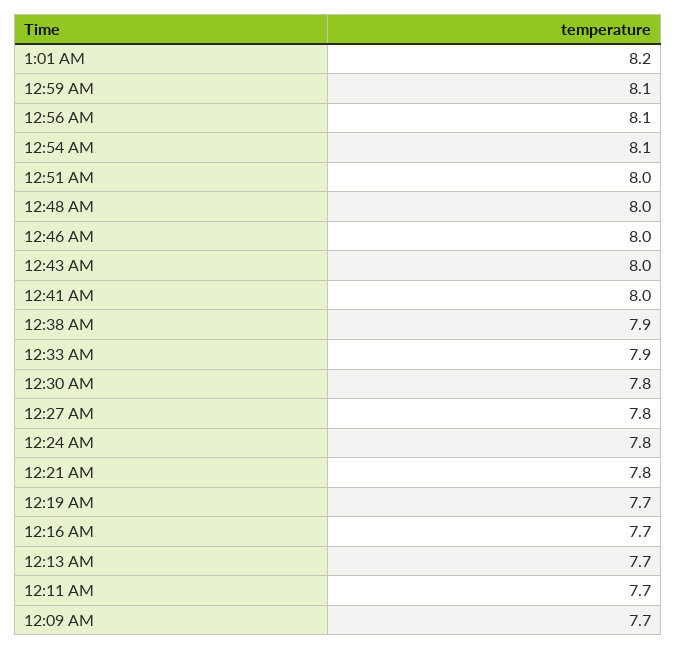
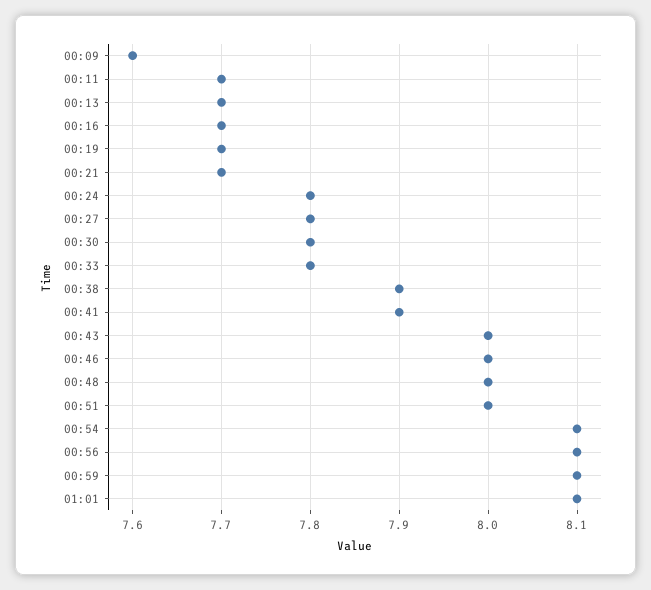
1:01 AM: 8.2 -> 8.1
12:41 AM: 8 -> 7.9
12:33 AM: 7.9 -> 7.8
12:21 AM: 7.8 -> 7.7
12:09 AM: 7.7 -> 7.6

